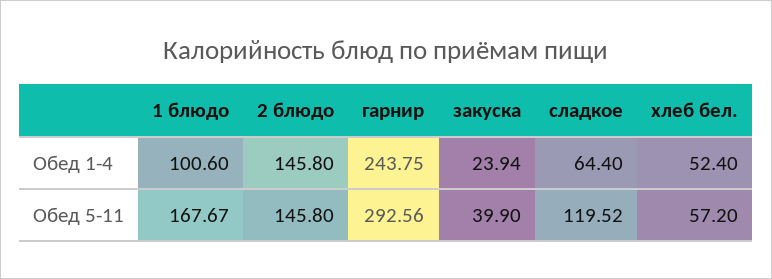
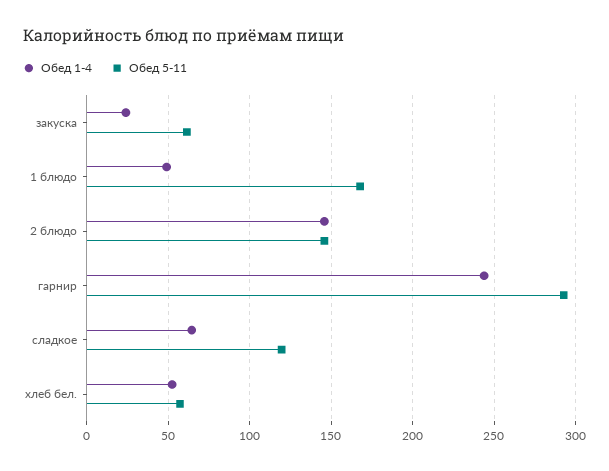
Обед 1-4, 1 блюдо: 100.6 -> 50
Обед 5-11, закуска: 39.9 -> 60

